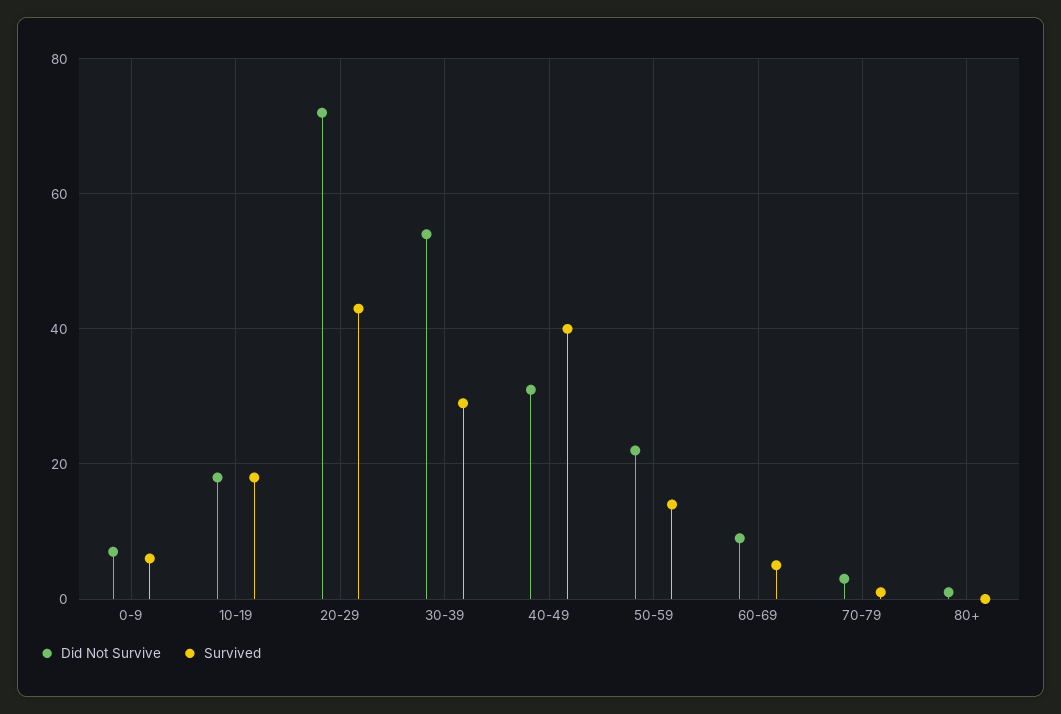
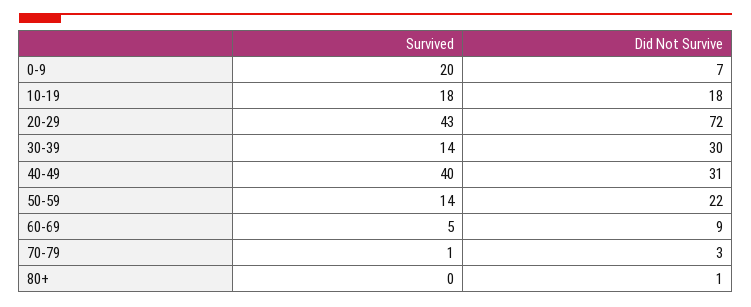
Survived, 0-9: 5 -> 20
Did Not Survive, 30-39: 55 -> 30
Survived, 30-39: 30 -> 14

